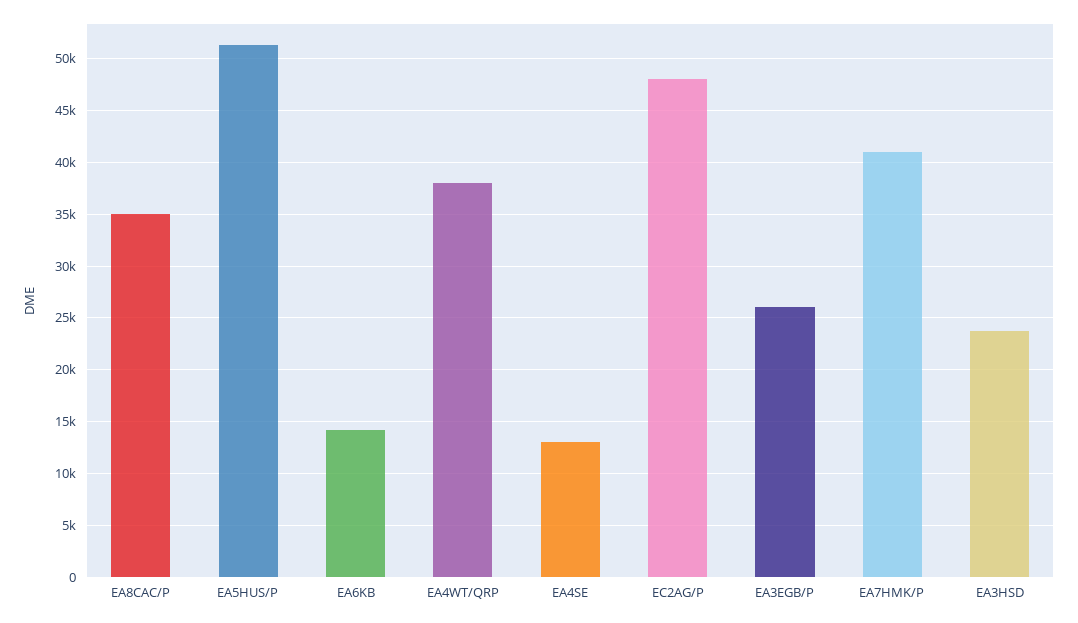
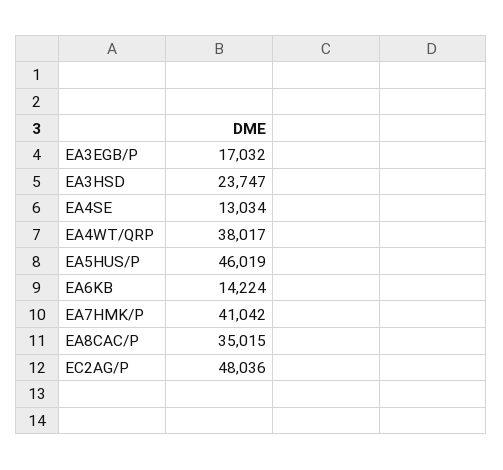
EA5HUS/P: 51000 -> 46019
EA3EGB/P: 26000 -> 17032

